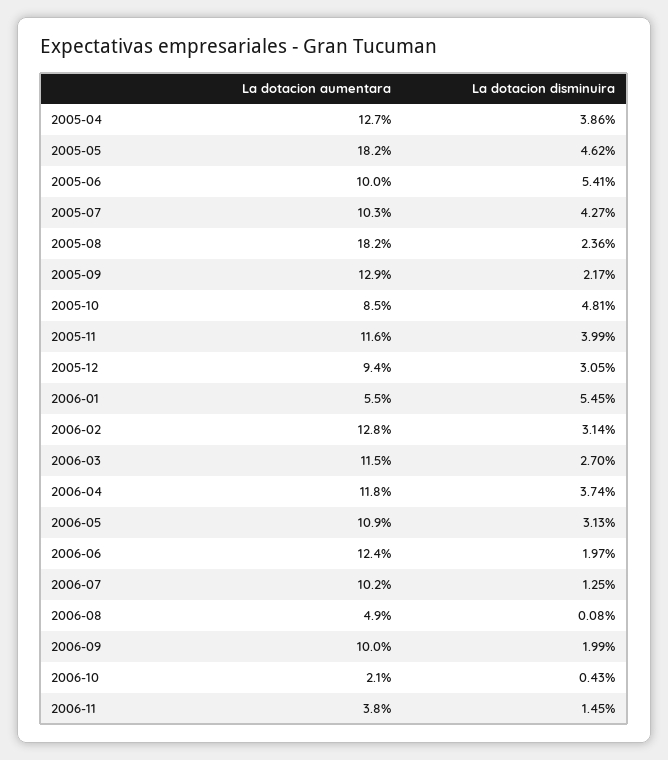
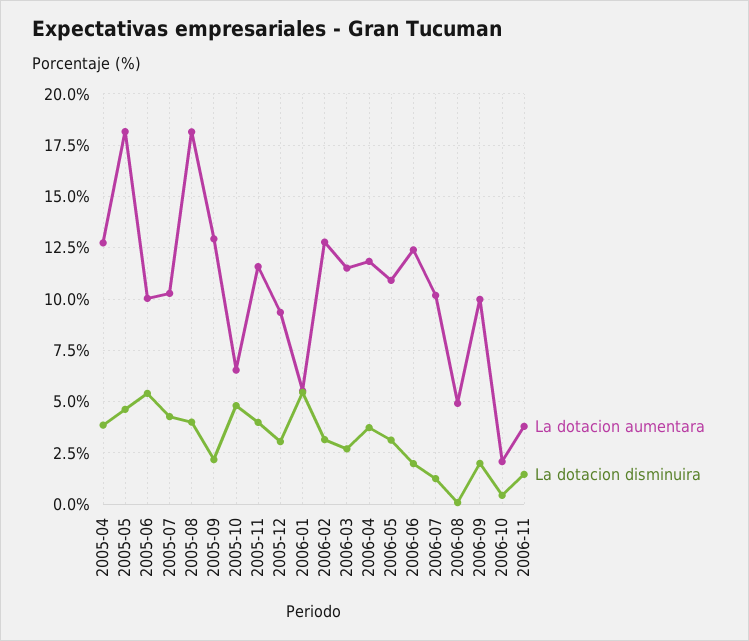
La dotacion disminuira, 2005-08: 2.36 -> 4
La dotacion aumentara, 2005-10: 8.5 -> 6.5

